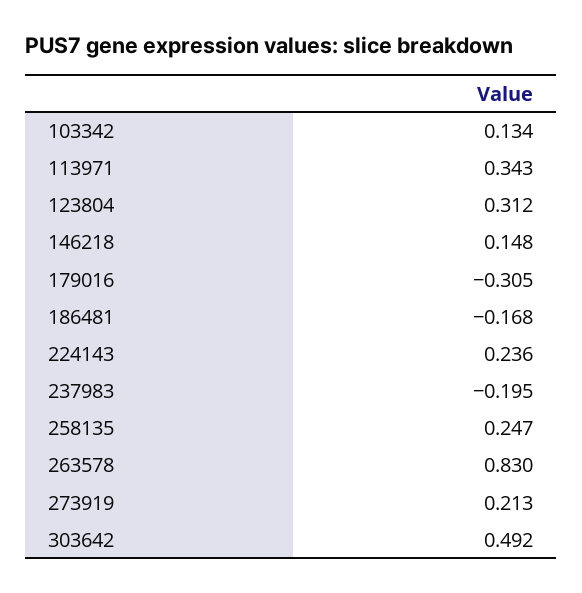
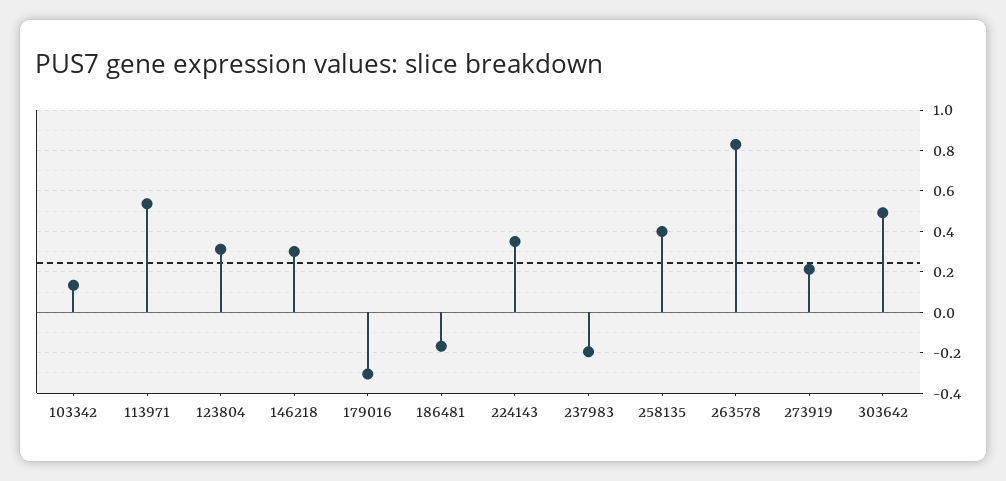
113971: 0.343 -> 0.55
146218: 0.148 -> 0.3
224143: 0.236 -> 0.35
258135: 0.247 -> 0.4

